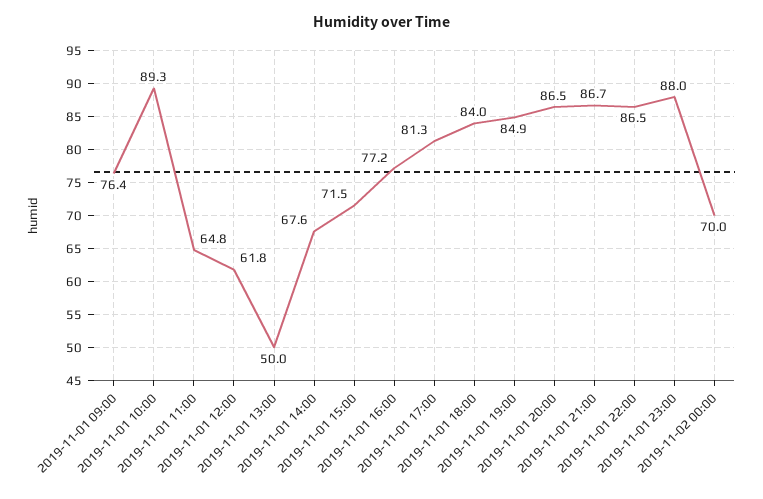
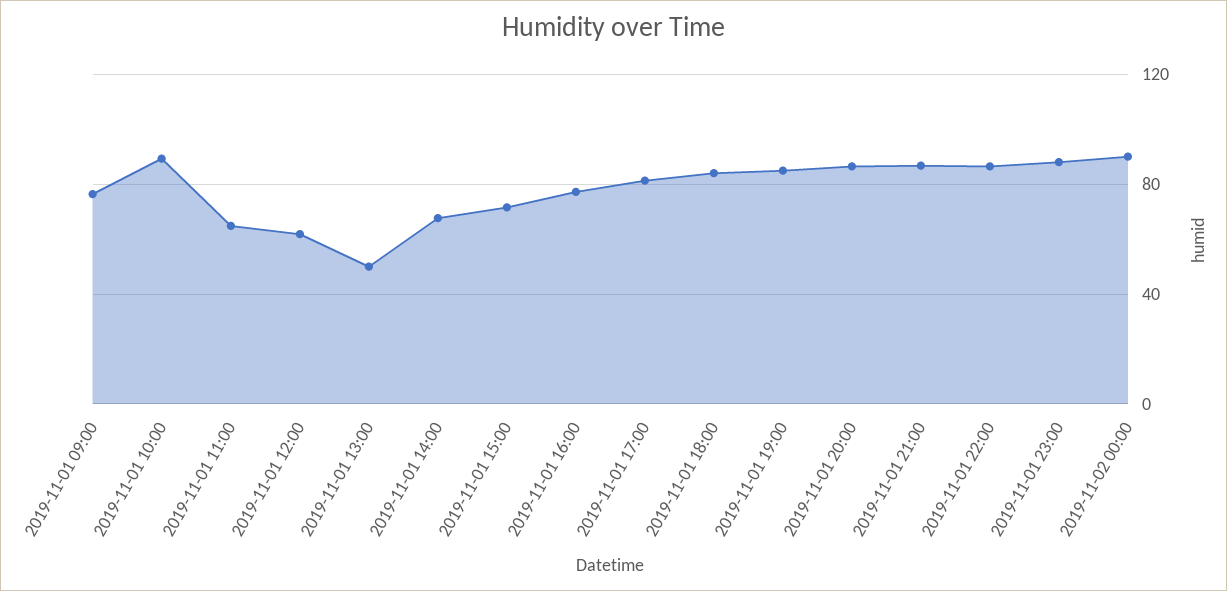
2019-11-02 00:00: 70 -> 90

